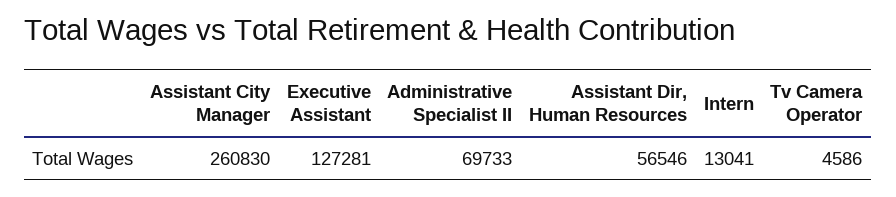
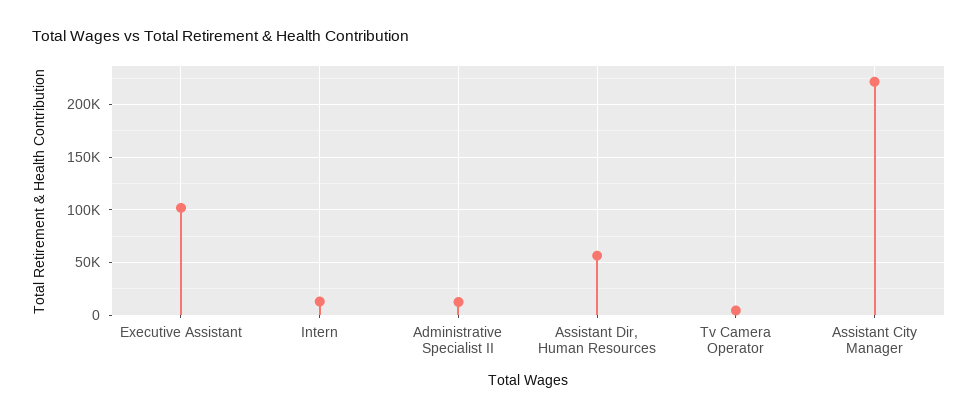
Assistant City Manager: 260830 -> 220000
Executive Assistant: 127281 -> 100000
Administrative Specialist II: 69733 -> 10000

